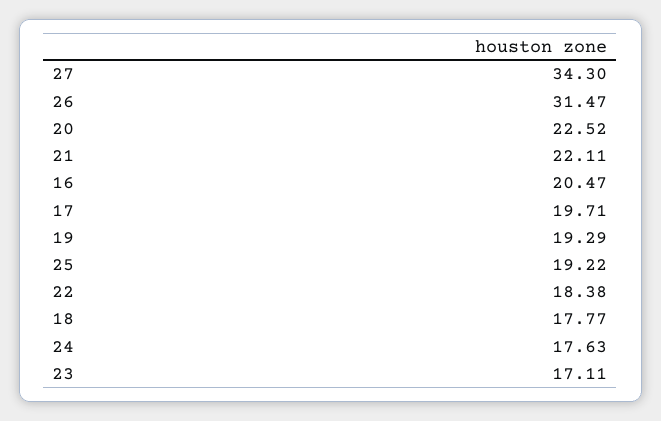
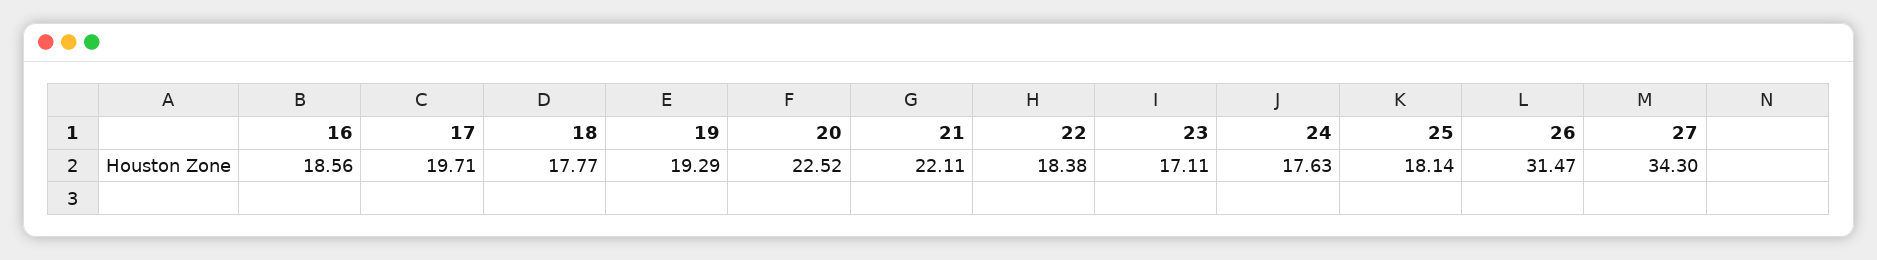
16: 20.47 -> 18.56
25: 19.22 -> 18.14

